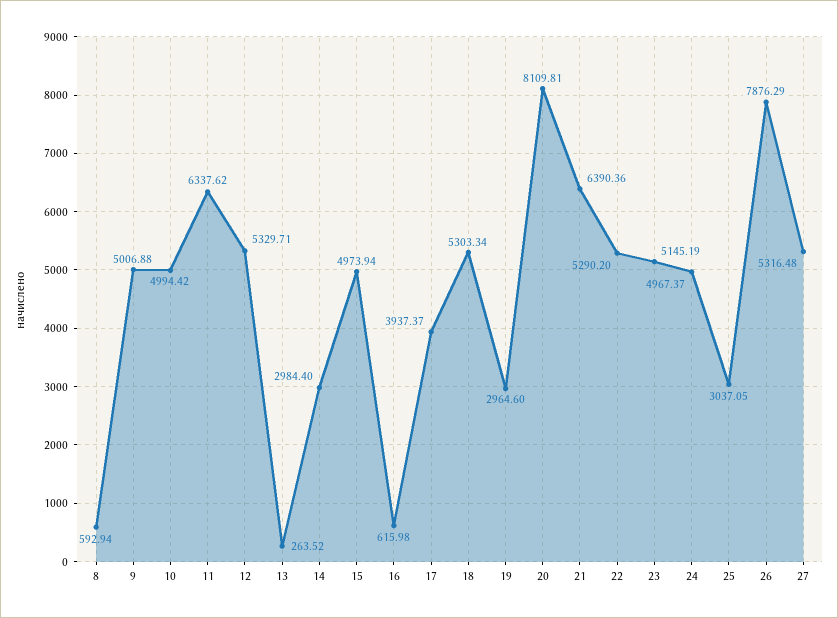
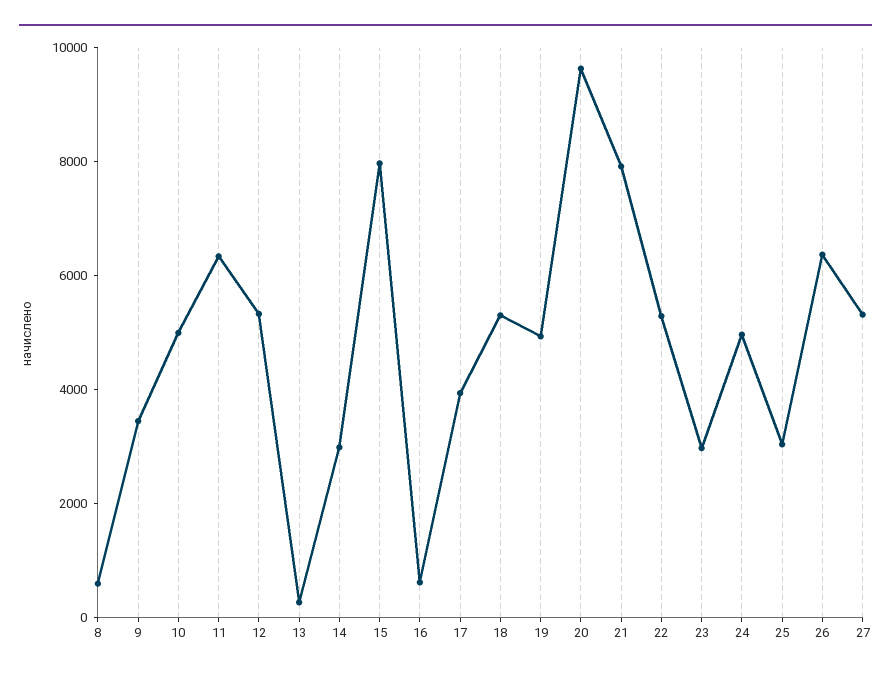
9: 5006.88 -> 3500
15: 4973.94 -> 8000
19: 2964.6 -> 5000
20: 8109.81 -> 9500
21: 6390.36 -> 8000
23: 5145.19 -> 3000
26: 7876.29 -> 6500

